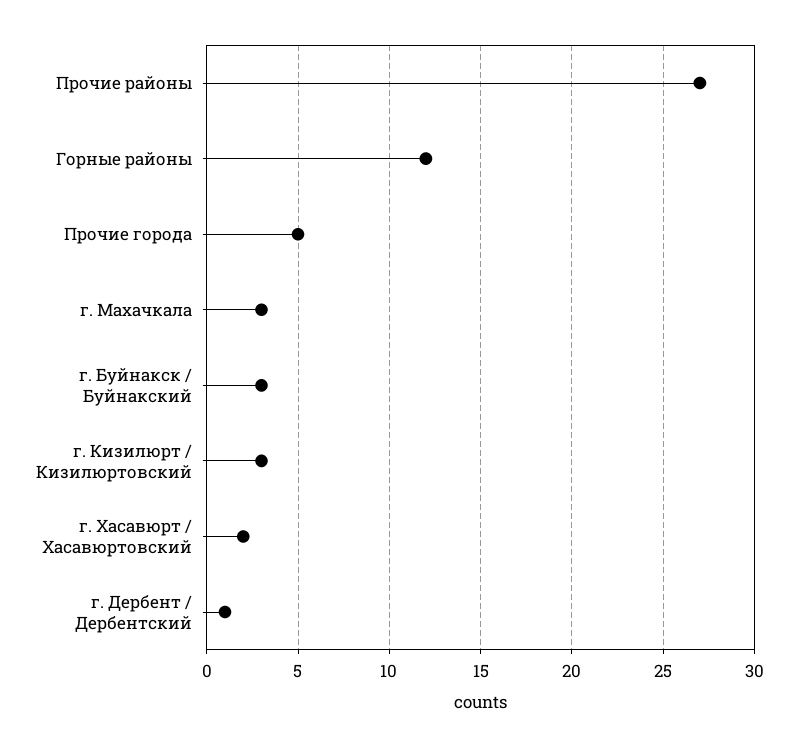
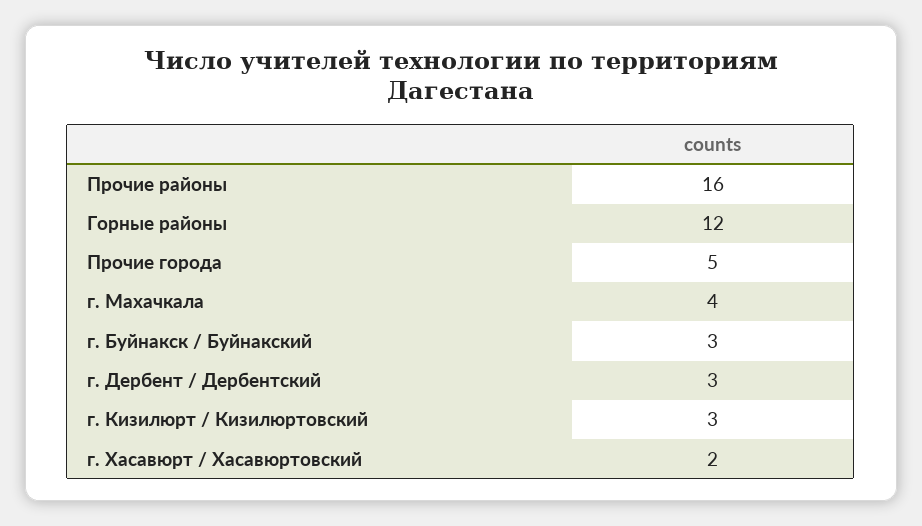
Прочие районы: 27 -> 16
г. Махачкала: 3 -> 4
г. Дербент / Дербентский: 1 -> 3

